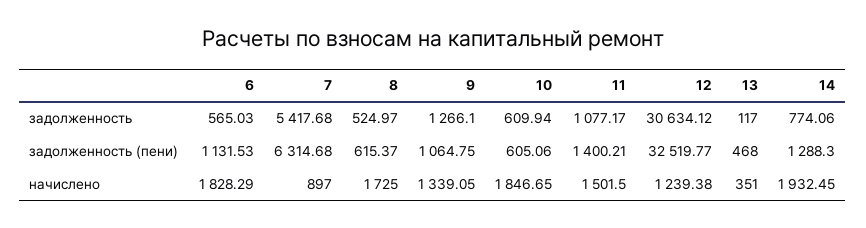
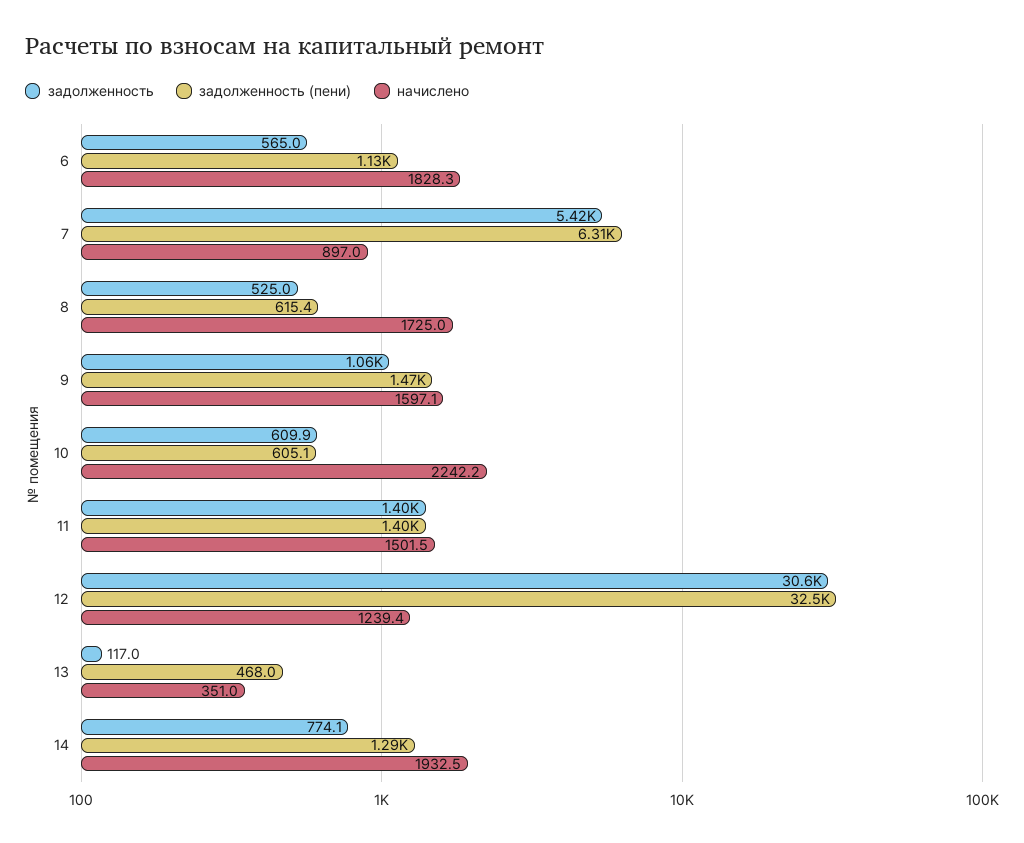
задолженность, 9: 1266.1 -> 1060
задолженность, 11: 1077.17 -> 1400
задолженность (пени), 9: 1064.75 -> 1470
начислено, 9: 1339.05 -> 1597.1
начислено, 10: 1846.65 -> 2242.2

